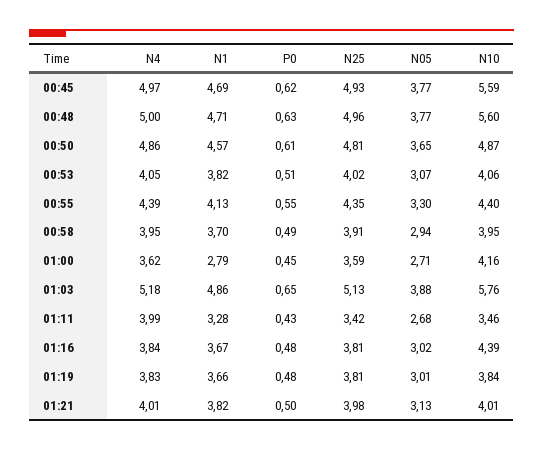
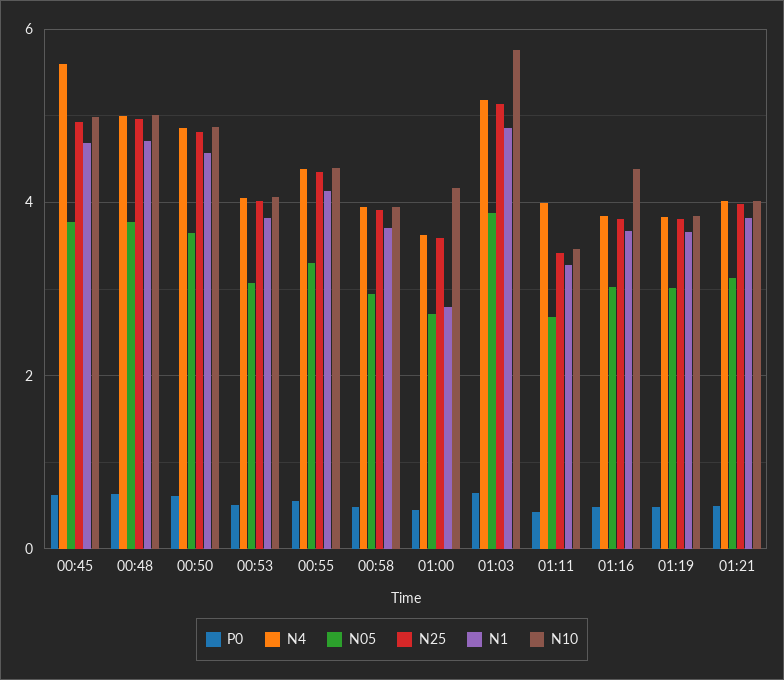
N4, 00:45: 4.97 -> 5.6
N10, 00:45: 5.59 -> 5
N10, 00:48: 5.6 -> 5

